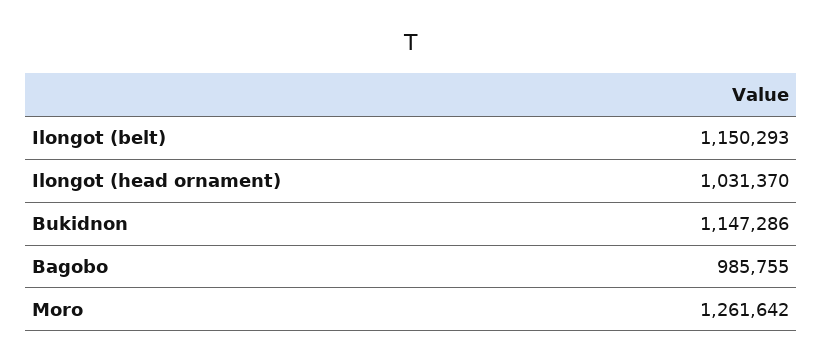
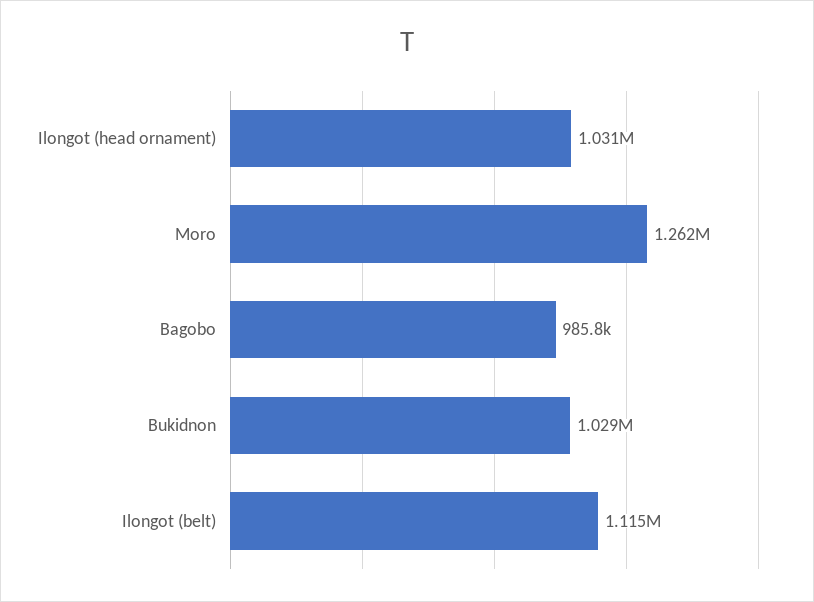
Ilongot (belt): 1150293 -> 1115000
Bukidnon: 1147286 -> 1029000

